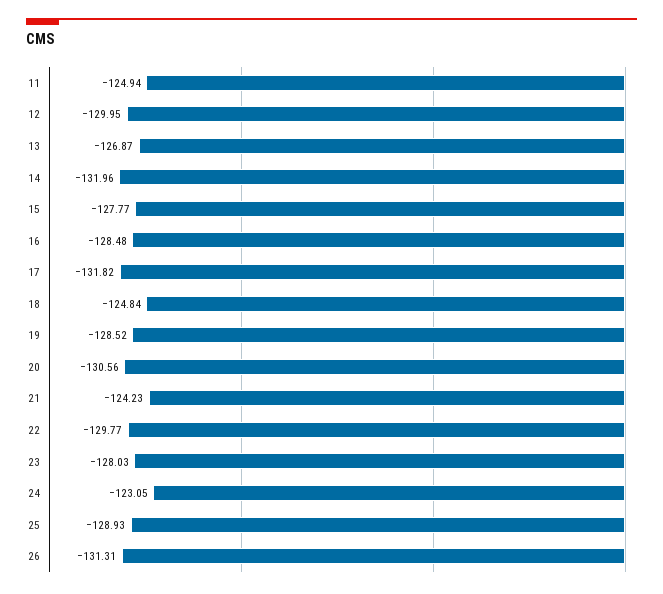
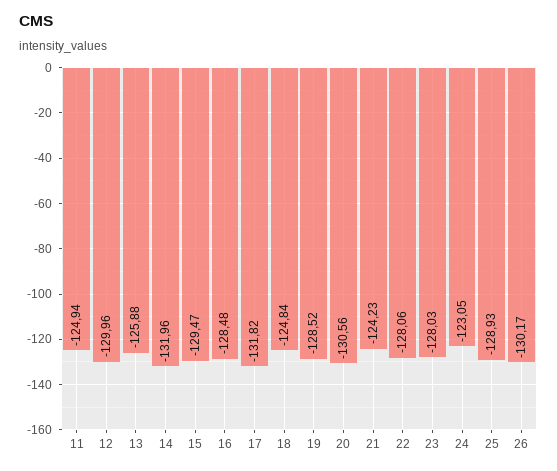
12: -129.95 -> -129.96
13: -126.87 -> -125.88
15: -127.77 -> -129.47
22: -129.77 -> -128.06
26: -131.31 -> -130.17

